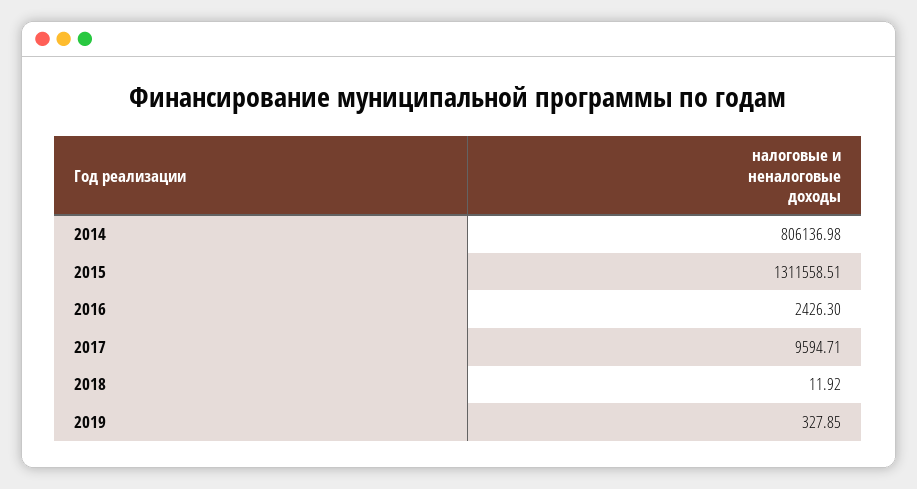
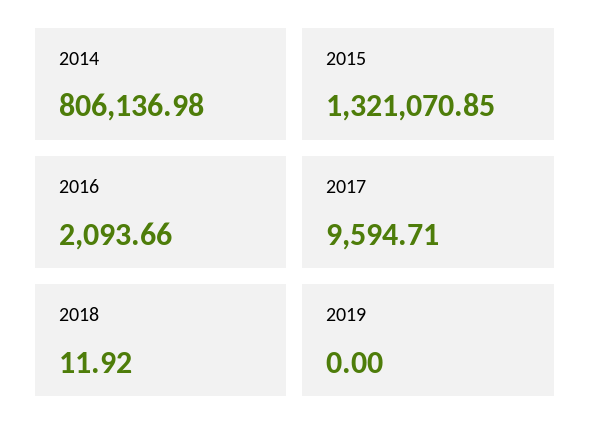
2015: 1311558.51 -> 1321070.85
2016: 2426.3 -> 2093.66
2019: 327.85 -> 0

